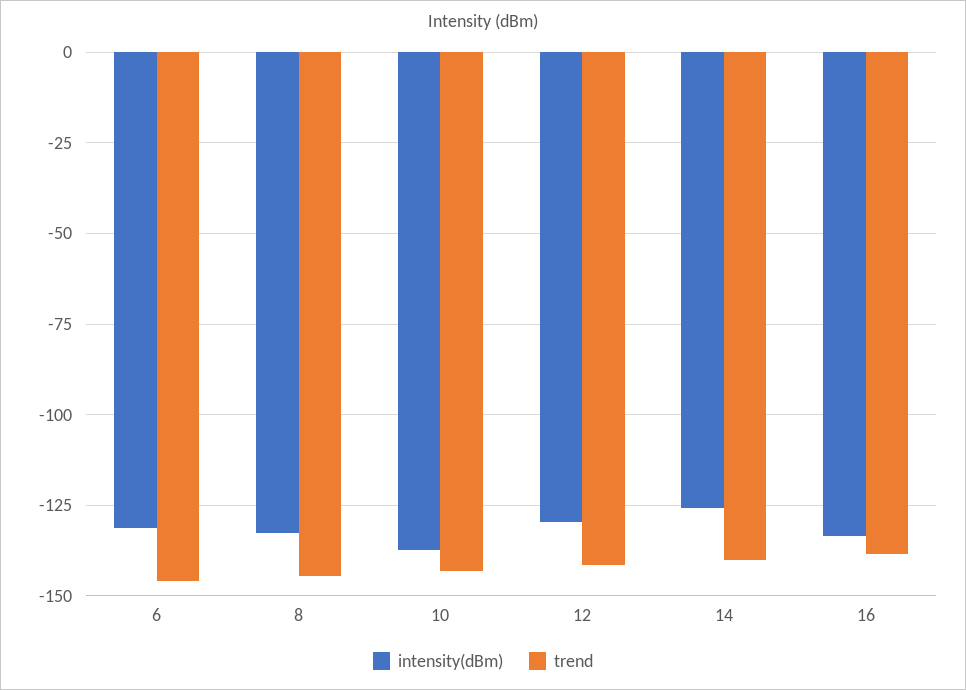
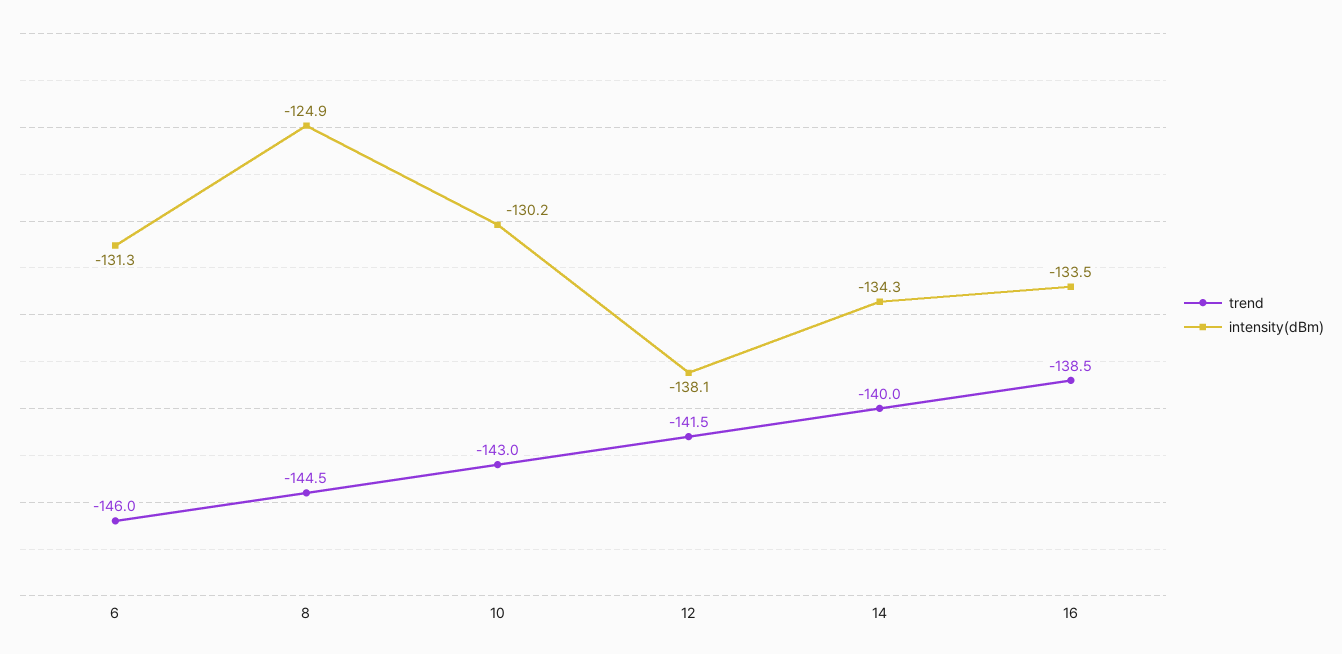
intensity(dBm), 8: -132.5 -> -124.9
intensity(dBm), 10: -137.5 -> -130.2
intensity(dBm), 12: -130 -> -138.1
intensity(dBm), 14: -125 -> -134.3

